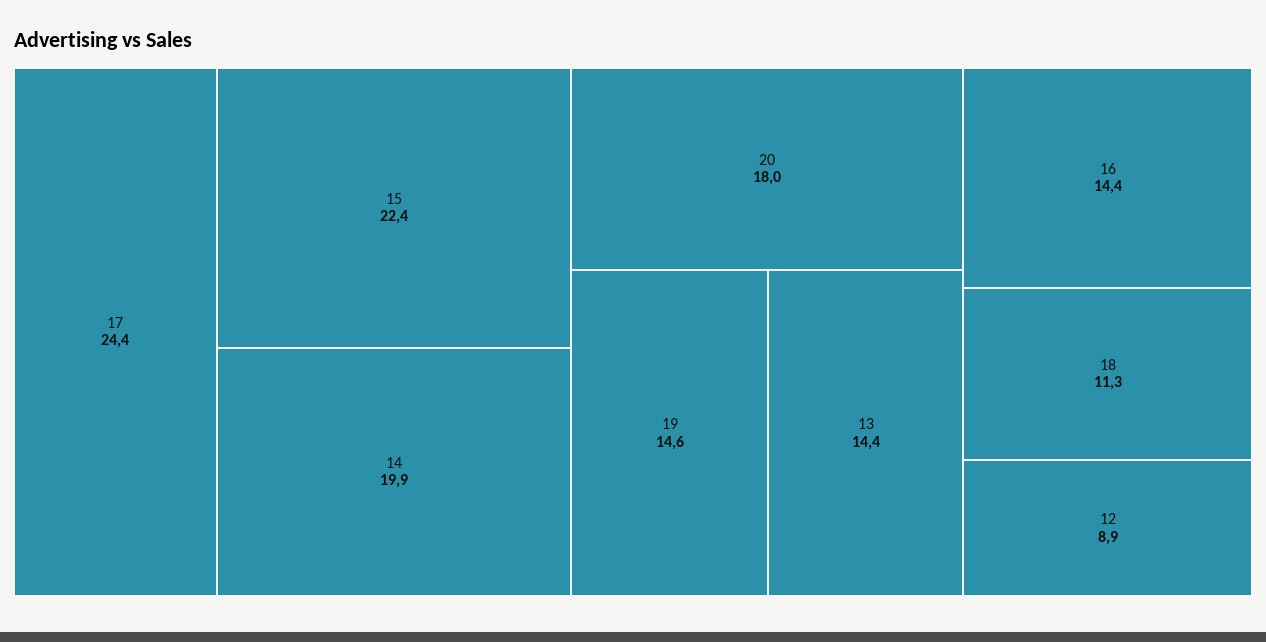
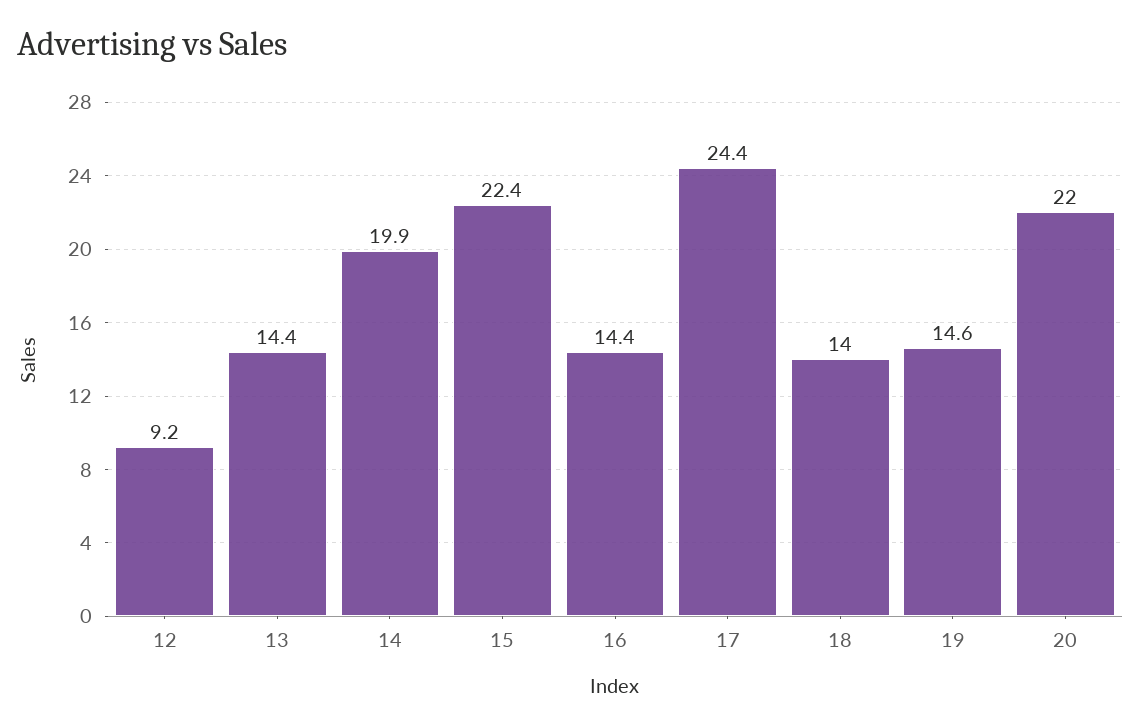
20: 18 -> 22
18: 11.3 -> 14
12: 8.9 -> 9.2

